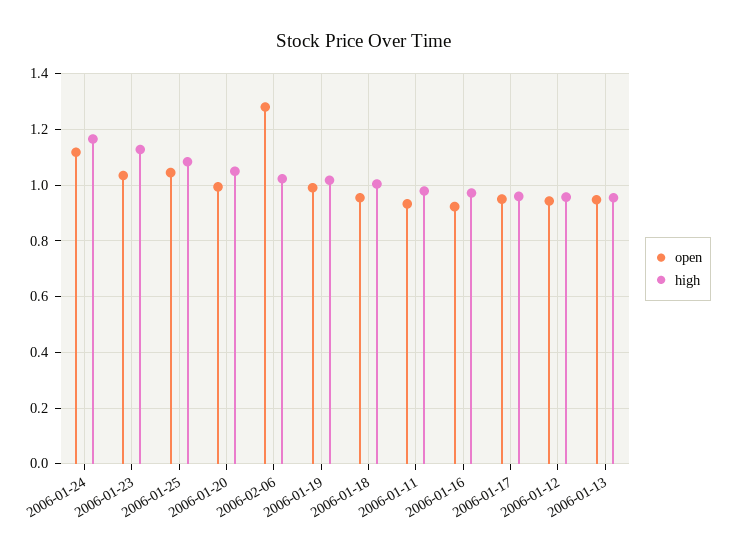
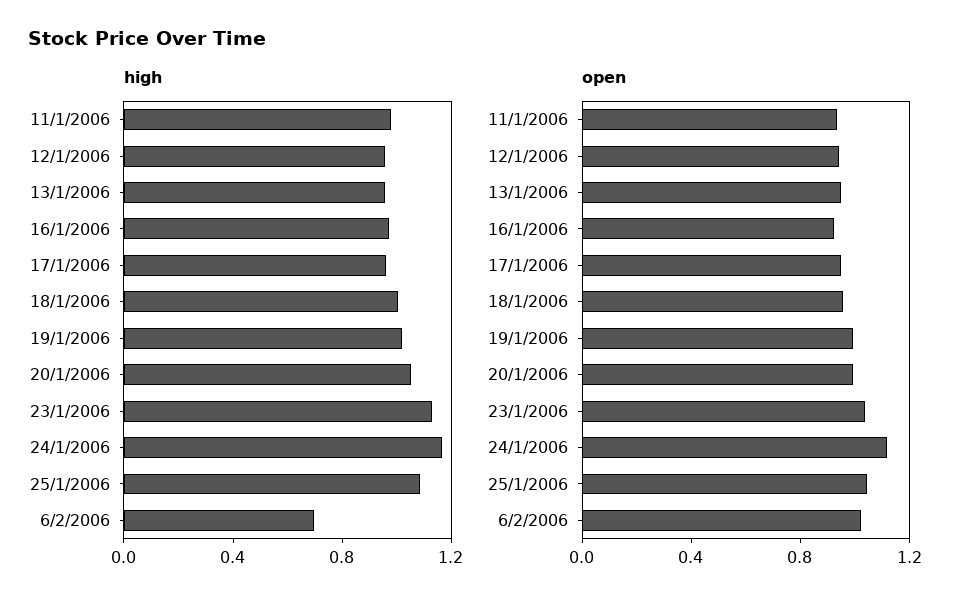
open, 2006-02-06: 1.275 -> 1
high, 2006-02-06: 1.025 -> 0.7

